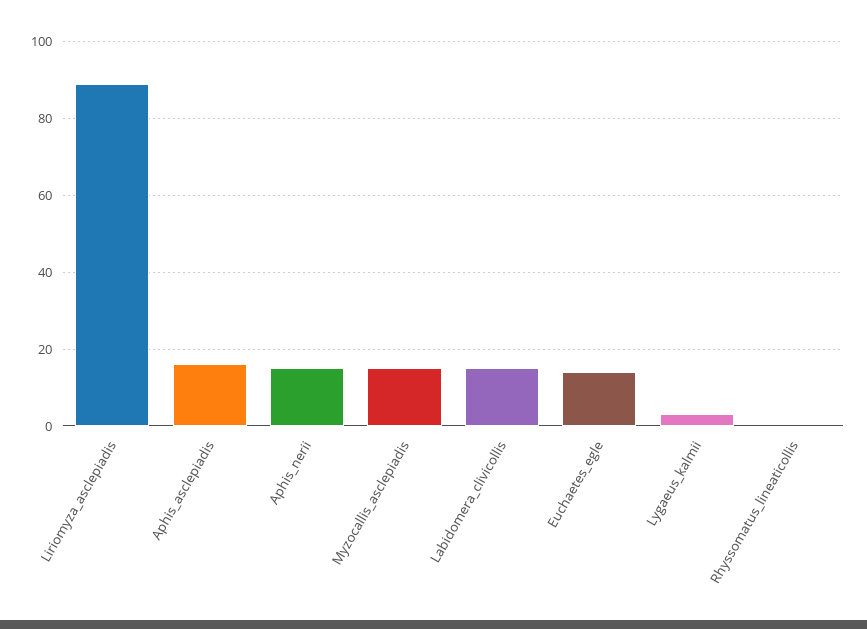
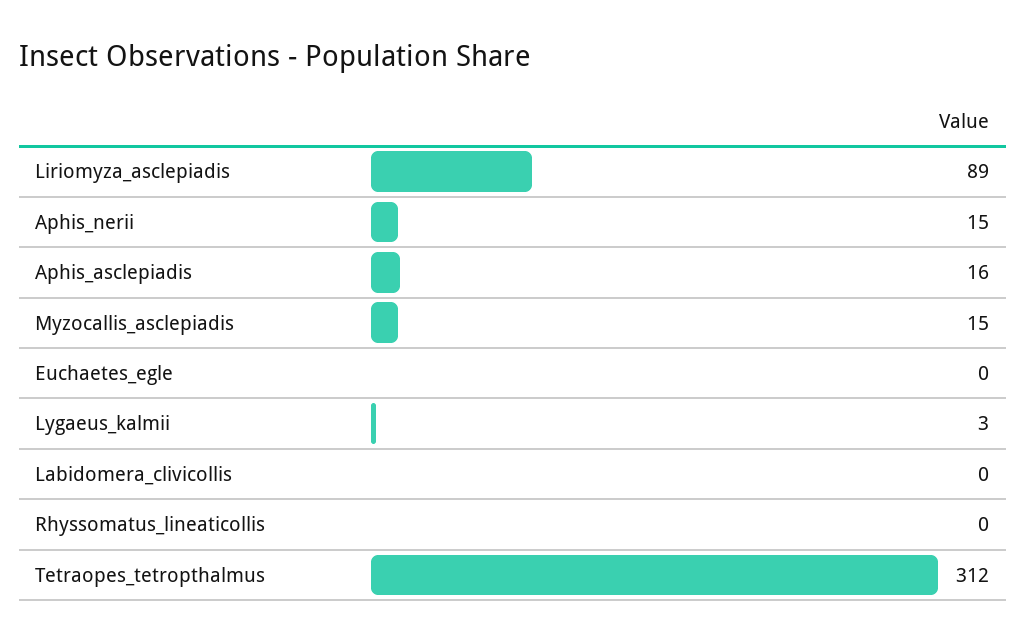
Labidomera_clivicollis: 15 -> 0
Euchaetes_egle: 15 -> 0
Tetraopes_tetropthalmus: none -> 312

